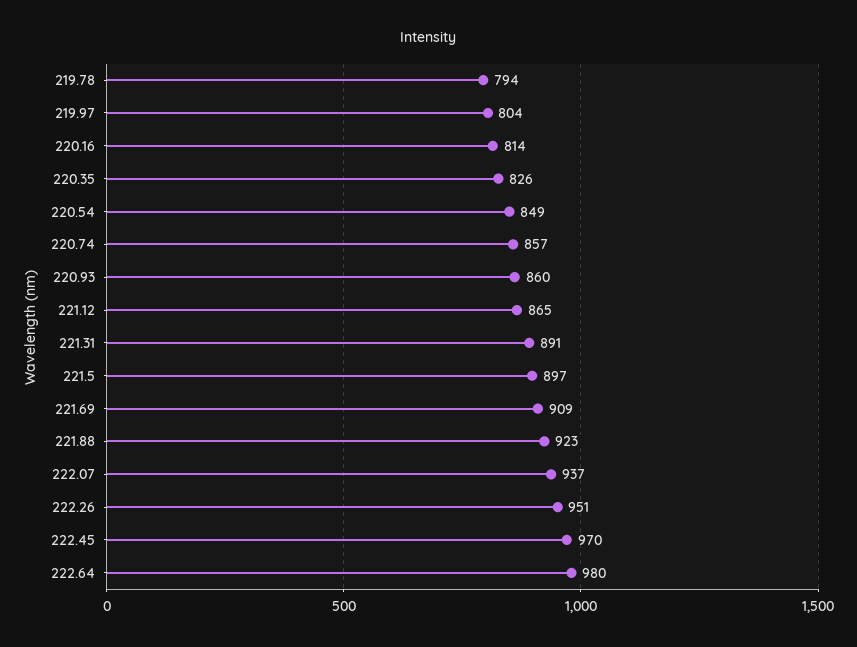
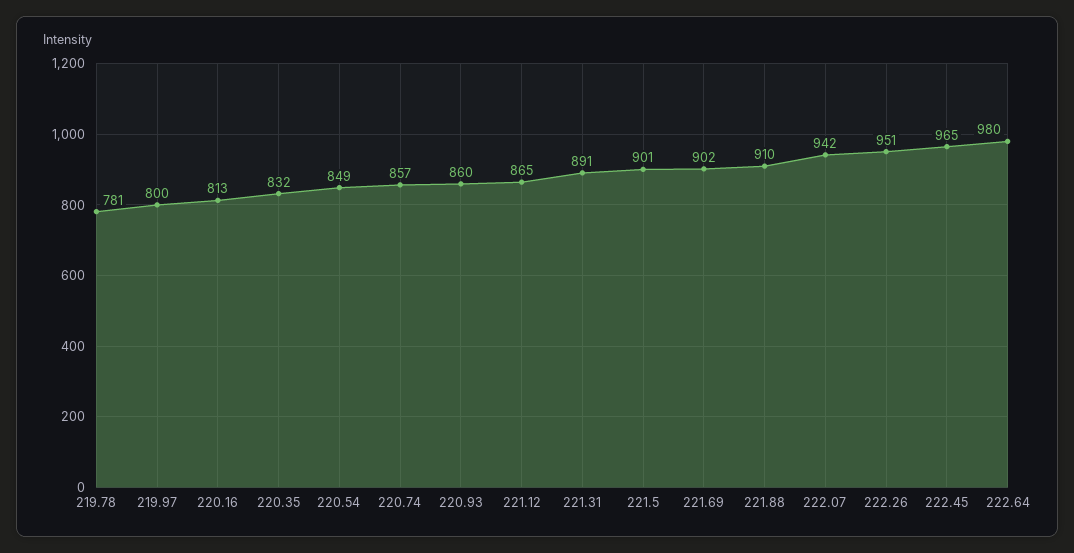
219.78: 794 -> 781
219.97: 804 -> 800
220.16: 814 -> 813
220.35: 826 -> 832
221.5: 897 -> 901
221.69: 909 -> 902
221.88: 923 -> 910
222.07: 937 -> 942
222.45: 970 -> 965

